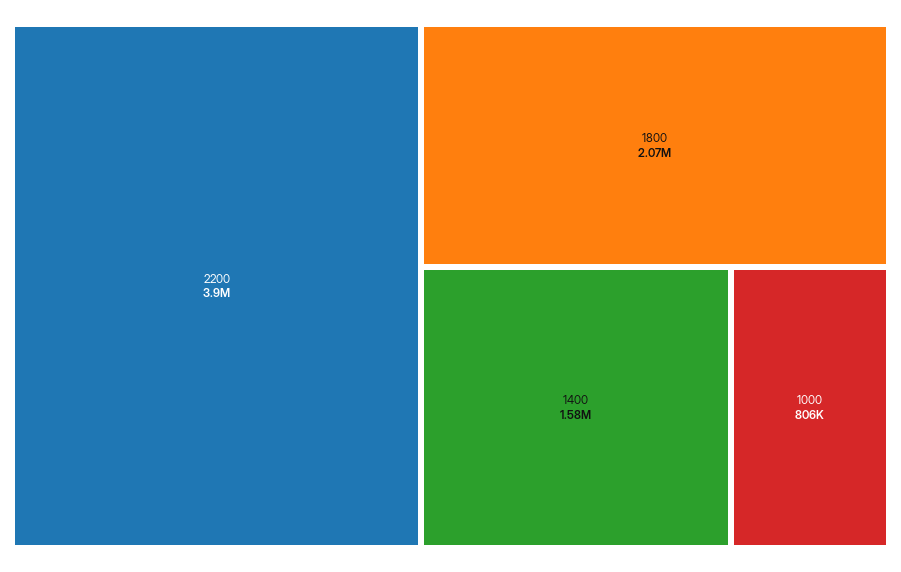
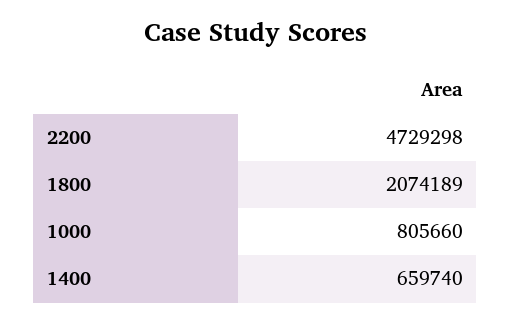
2200: 3900000 -> 4729298
1400: 1580000 -> 659740

